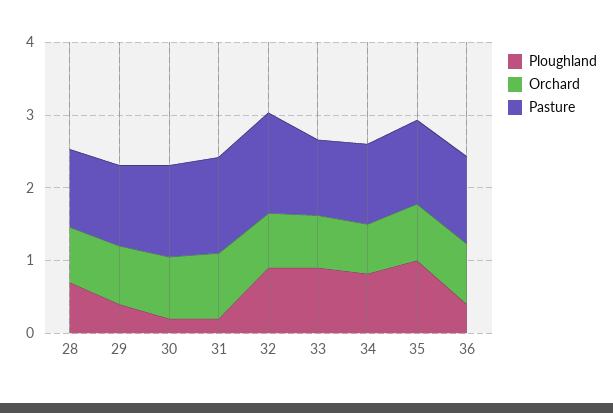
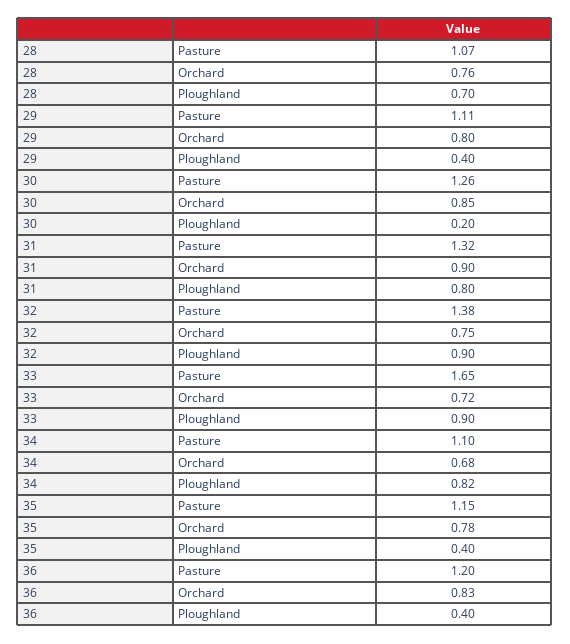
Ploughland, 31: 0.2 -> 0.8
Pasture, 33: 1 -> 1.65
Ploughland, 35: 1 -> 0.4

